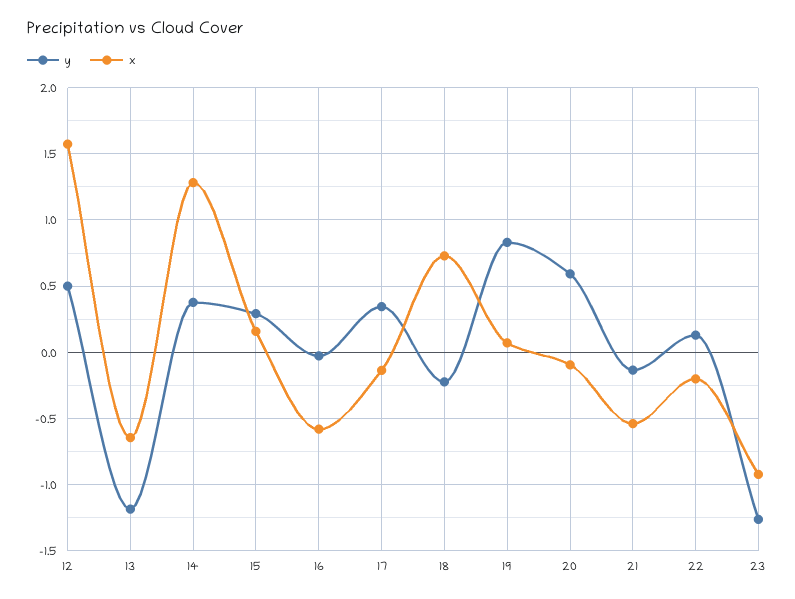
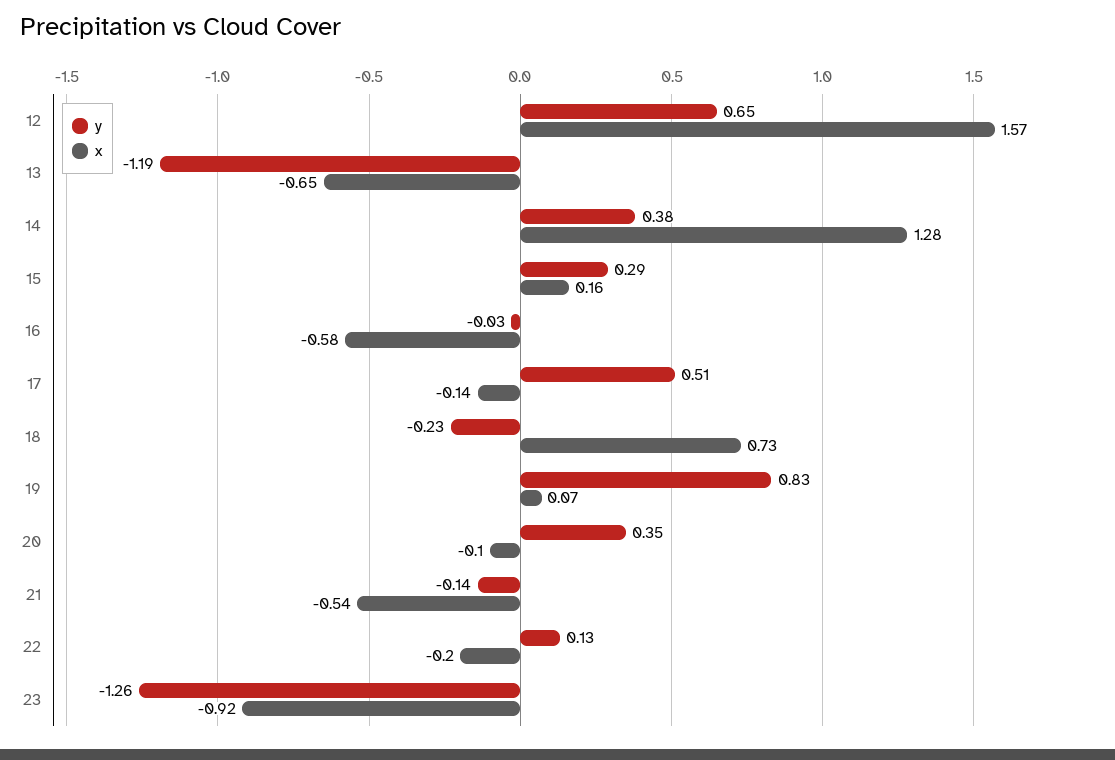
y, 12: 0.5 -> 0.65
y, 17: 0.35 -> 0.51
y, 20: 0.6 -> 0.35

